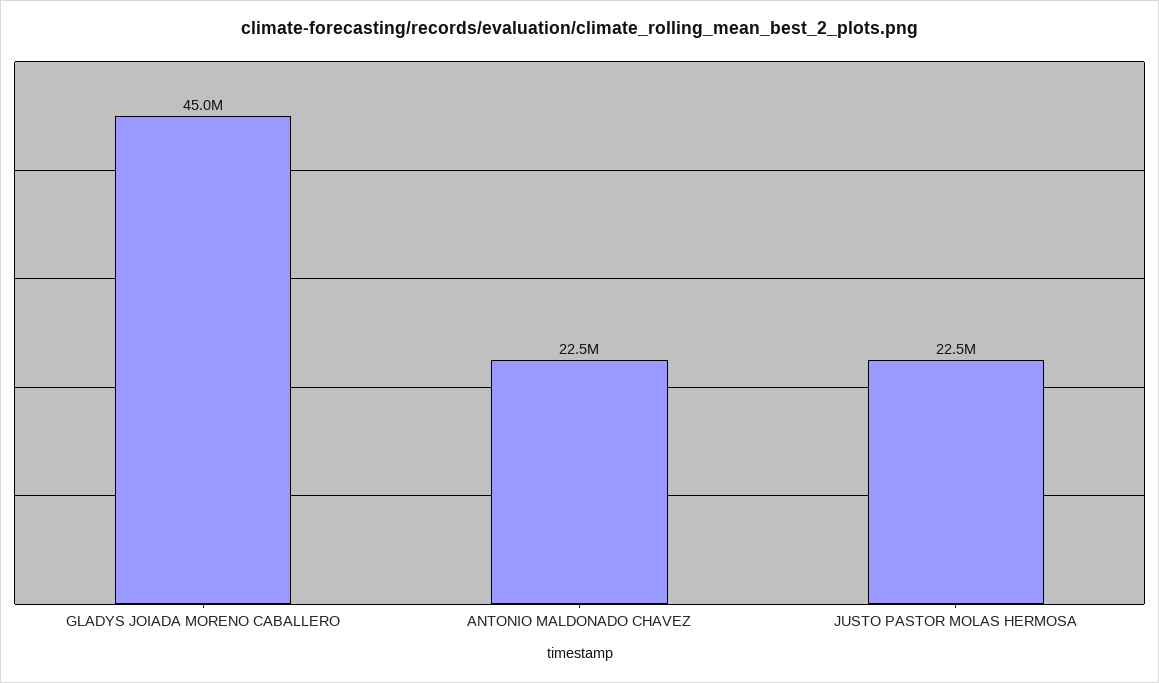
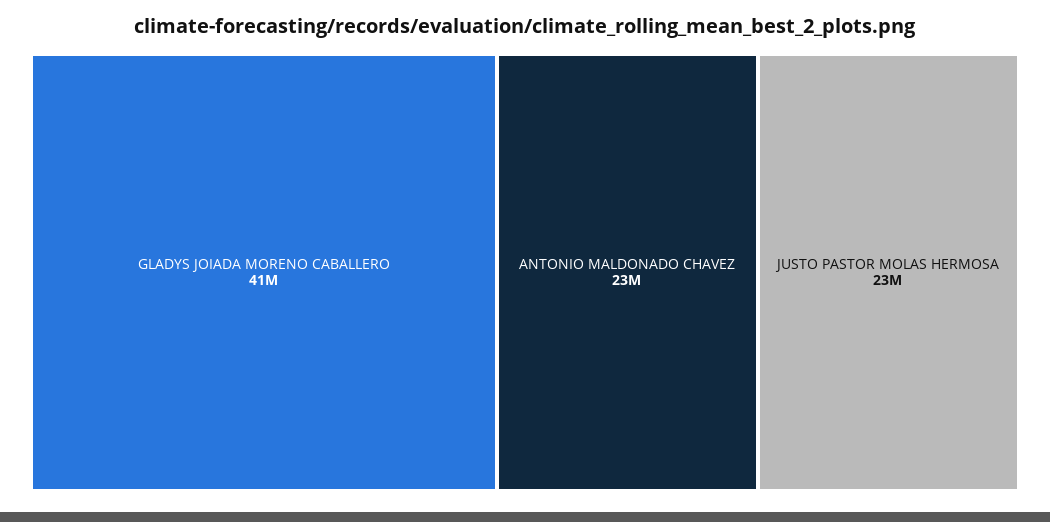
GLADYS JOIADA MORENO CABALLERO: 45000000 -> 41000000

